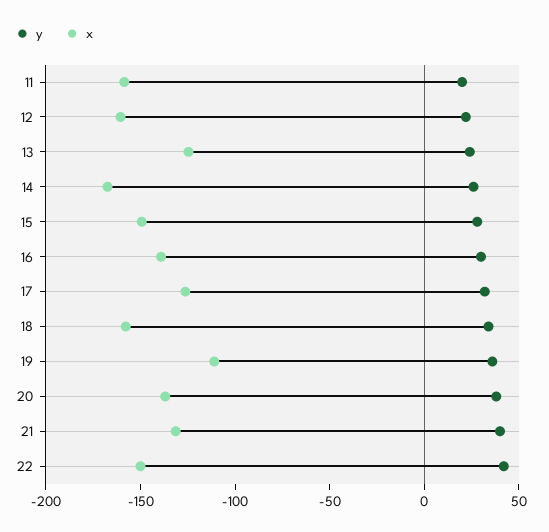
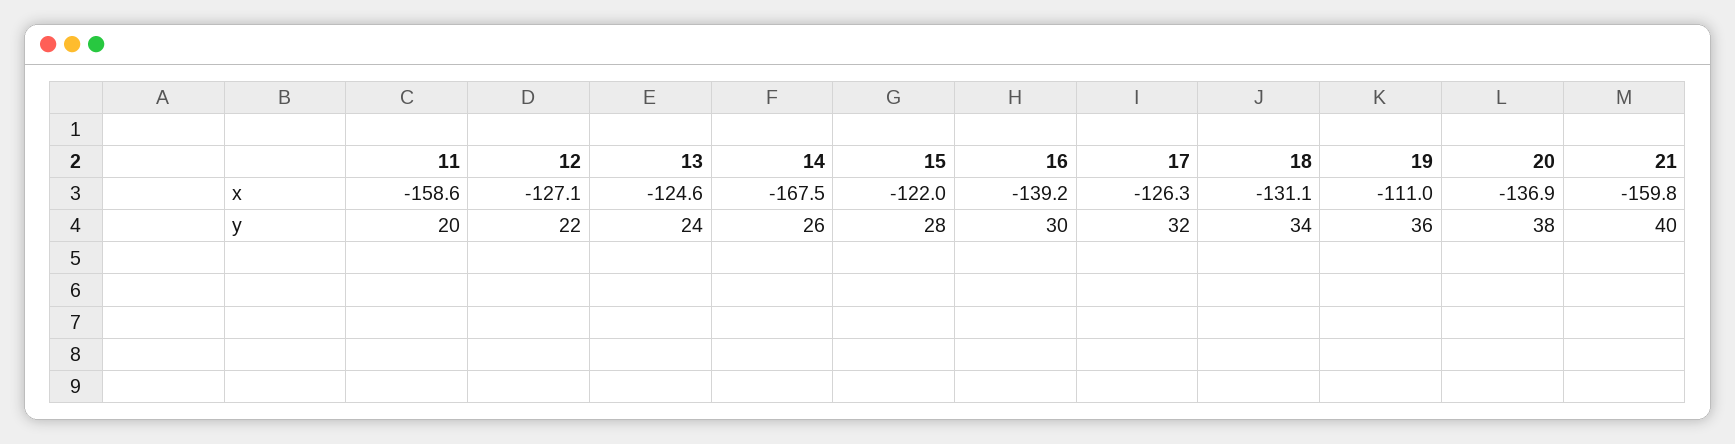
x, 12: -160 -> -127.1
x, 15: -150 -> -122
x, 18: -160 -> -131.1
x, 21: -130 -> -159.8
y, 22: 40 -> none
x, 22: -150 -> none

